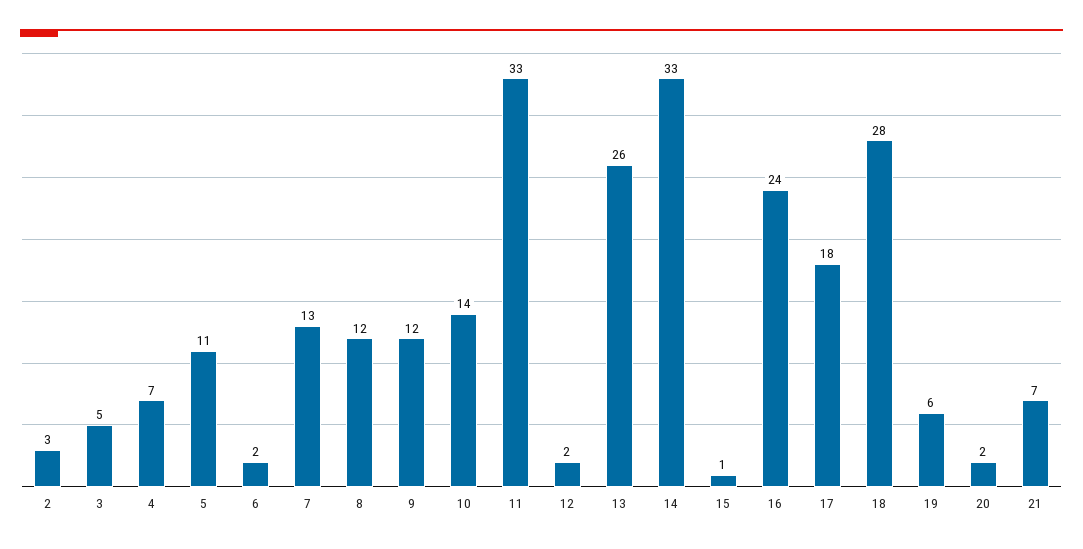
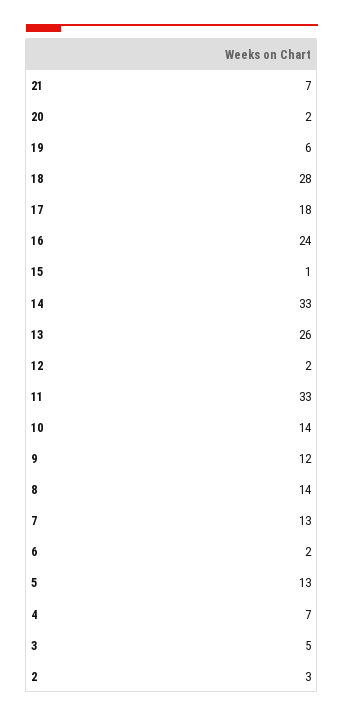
5: 11 -> 13
8: 12 -> 14

